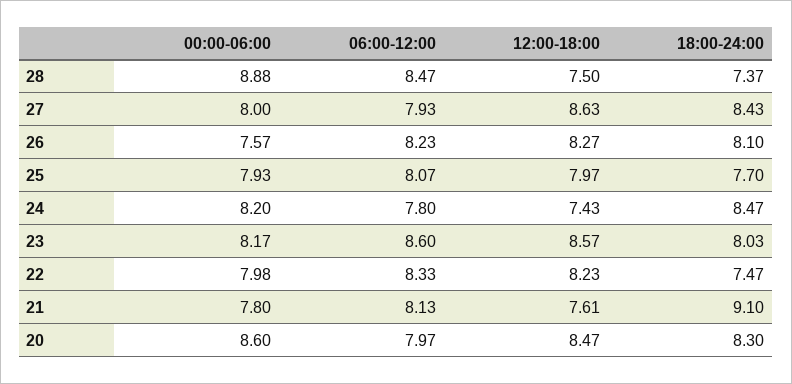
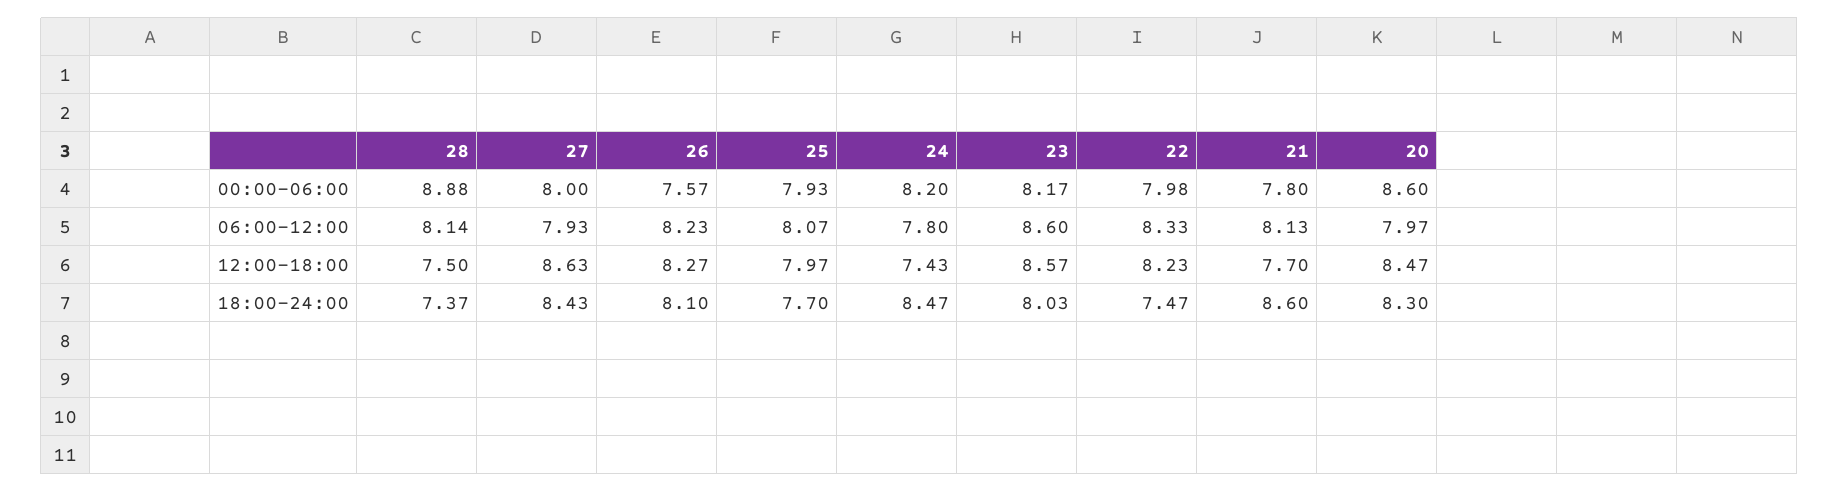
06:00-12:00, 28: 8.47 -> 8.14
12:00-18:00, 21: 7.61 -> 7.7
18:00-24:00, 21: 9.1 -> 8.6

